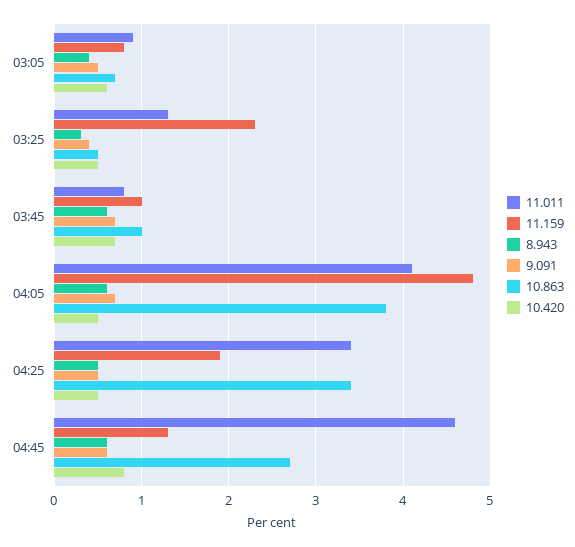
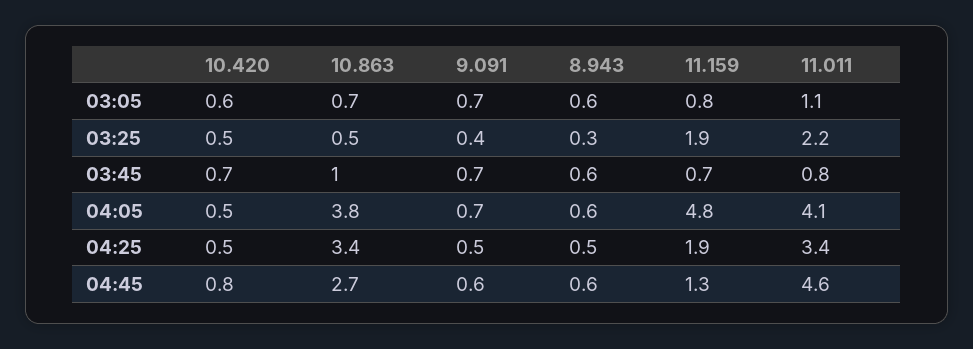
11.011, 03:05: 0.9 -> 1.1
8.943, 03:05: 0.4 -> 0.6
9.091, 03:05: 0.5 -> 0.7
11.011, 03:25: 1.3 -> 2.2
11.159, 03:25: 2.3 -> 1.9
11.159, 03:45: 1 -> 0.7

